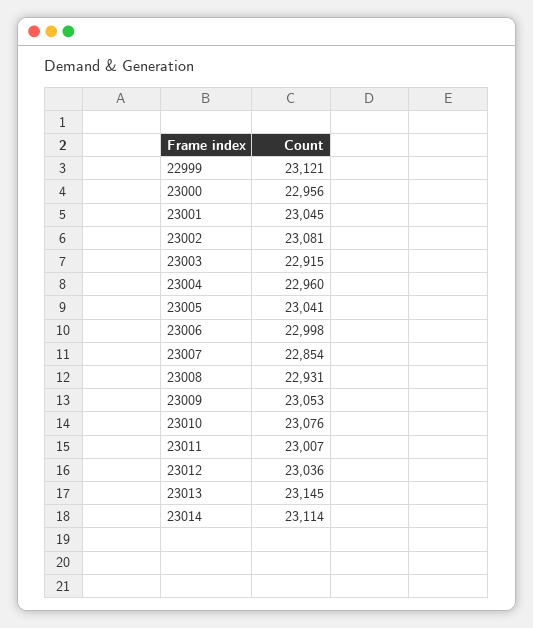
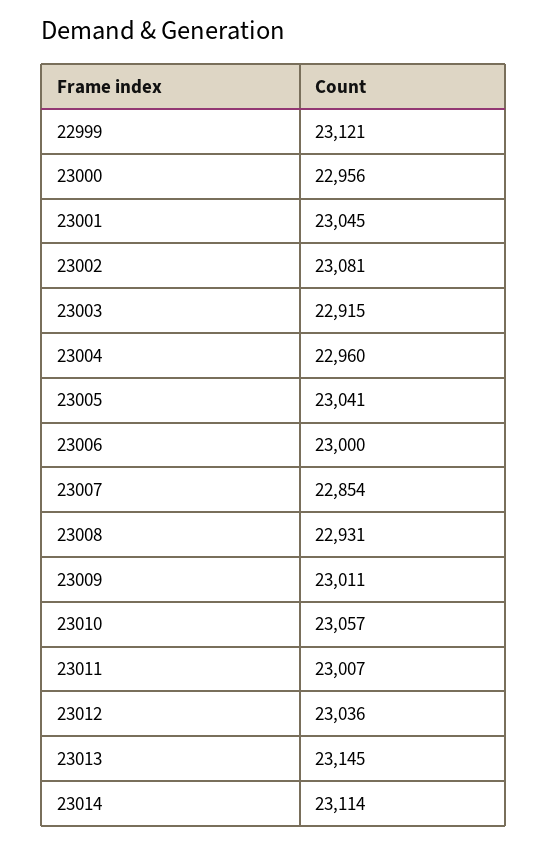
23006: 22998 -> 23000
23009: 23053 -> 23011
23010: 23076 -> 23057

